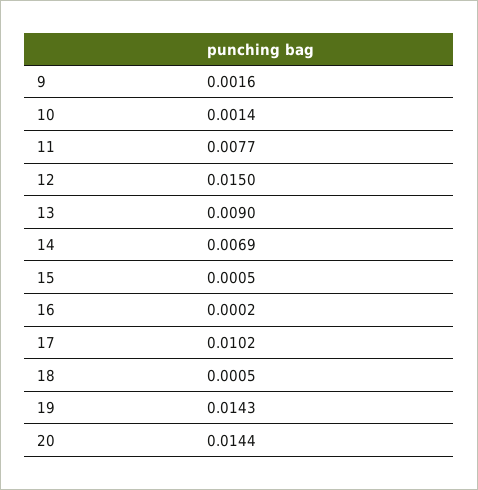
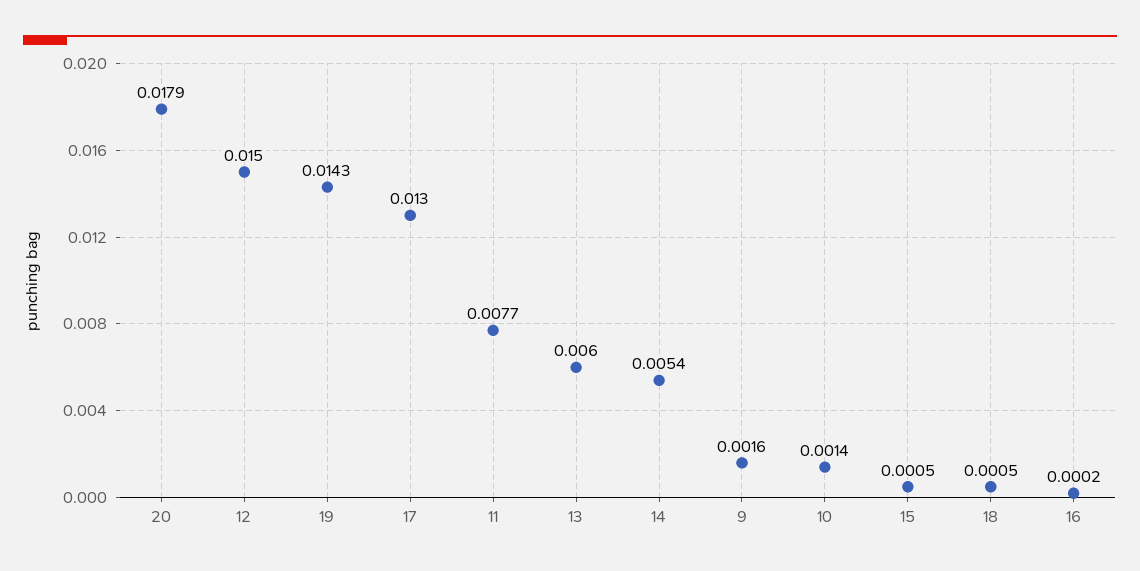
13: 0.009 -> 0.006
14: 0.0069 -> 0.0054
17: 0.0102 -> 0.013
20: 0.0144 -> 0.0179

